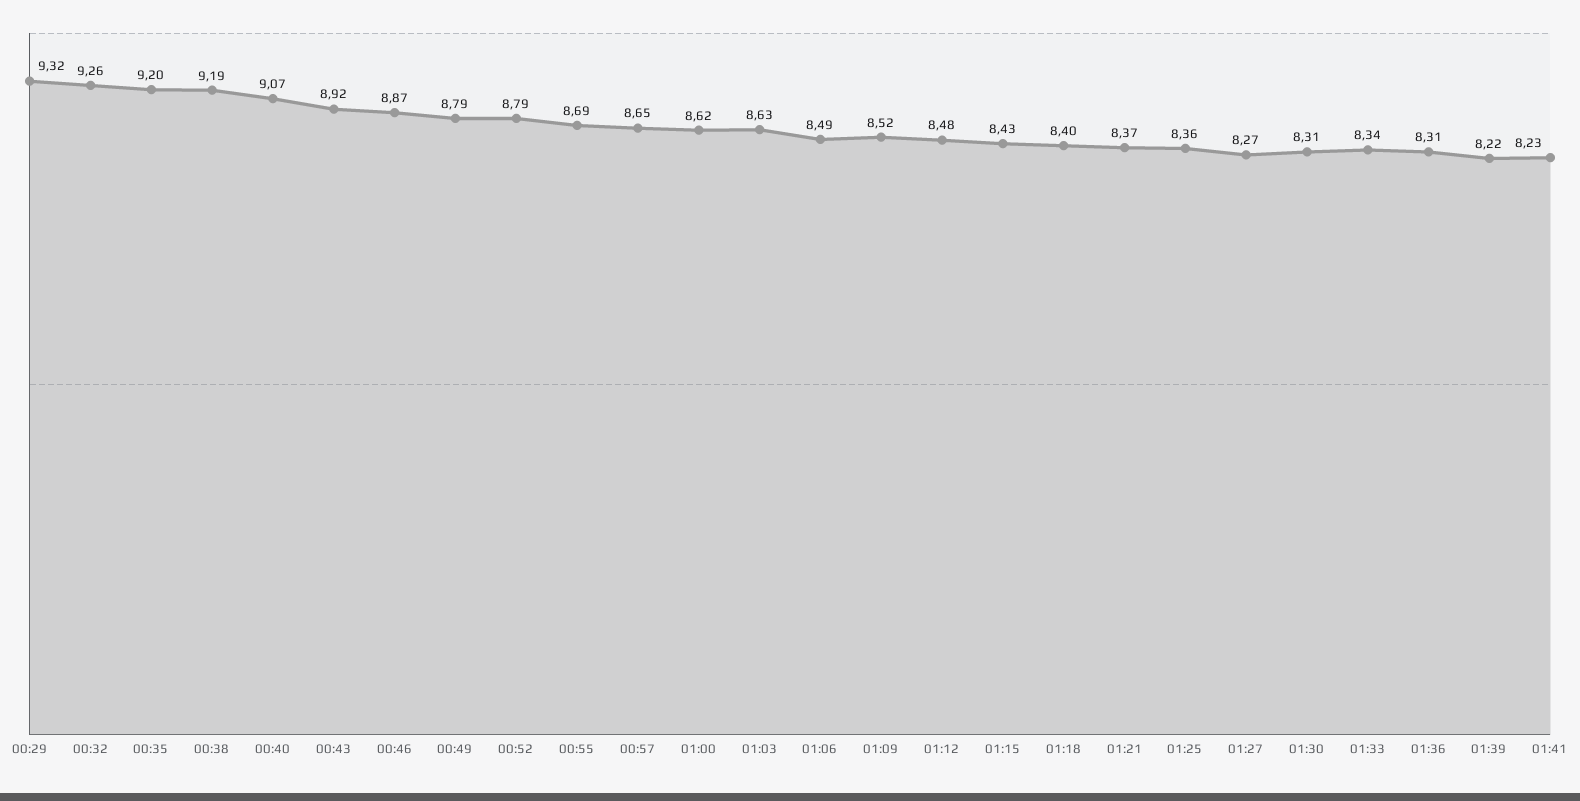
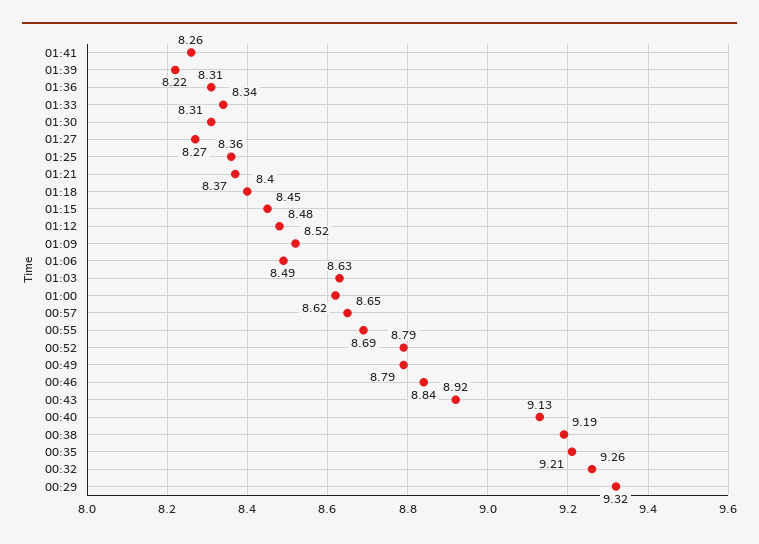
00:35: 9.2 -> 9.21
00:40: 9.07 -> 9.13
00:46: 8.87 -> 8.84
01:15: 8.43 -> 8.45
01:41: 8.23 -> 8.26

